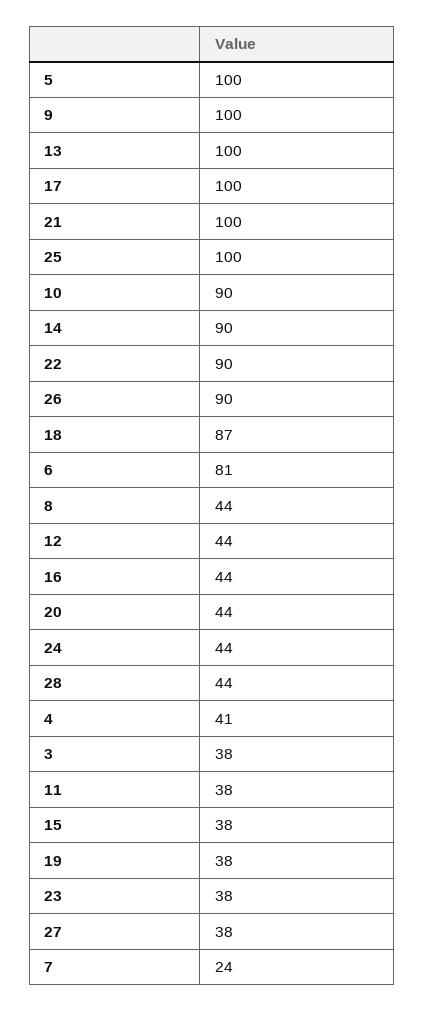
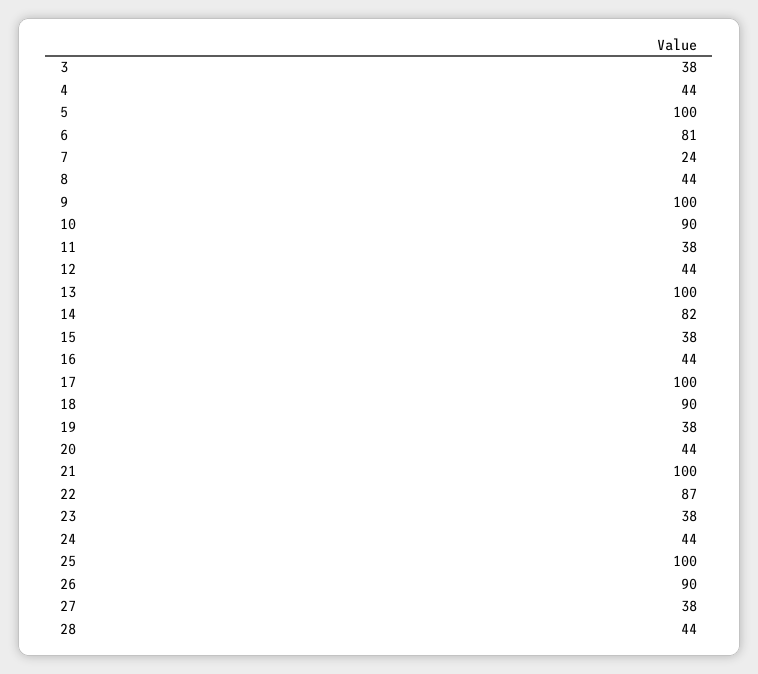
14: 90 -> 82
22: 90 -> 87
18: 87 -> 90
4: 41 -> 44

